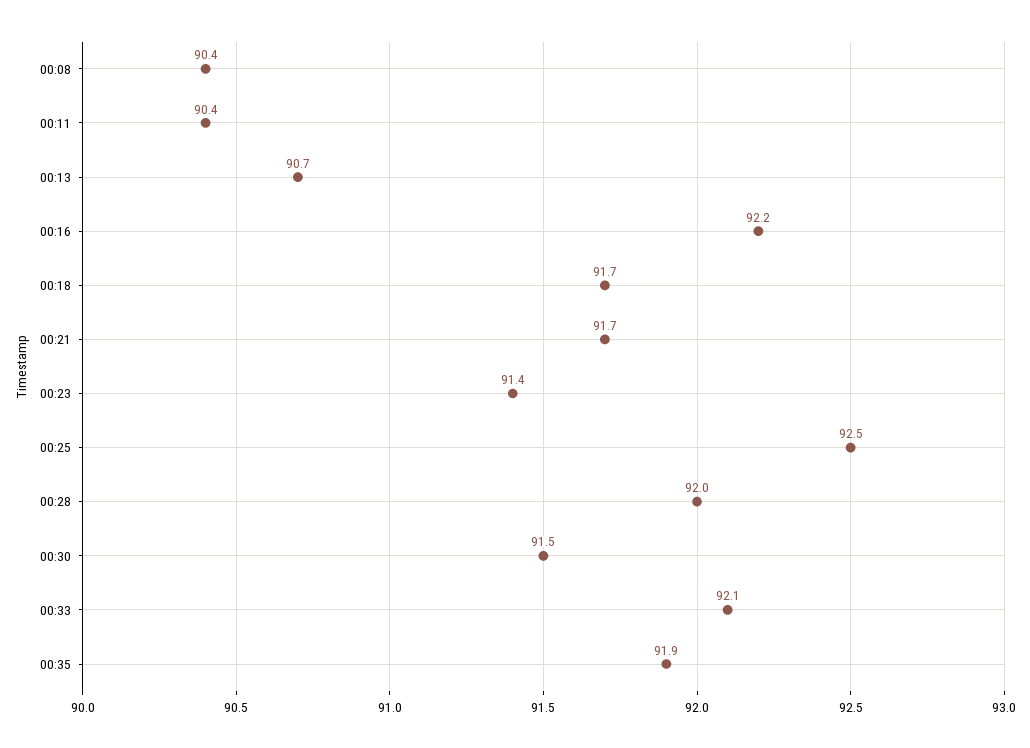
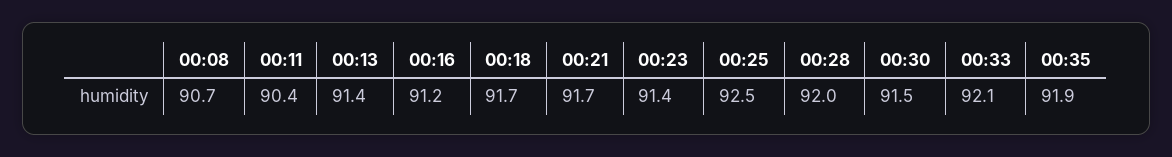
00:08: 90.4 -> 90.7
00:13: 90.7 -> 91.4
00:16: 92.2 -> 91.2

